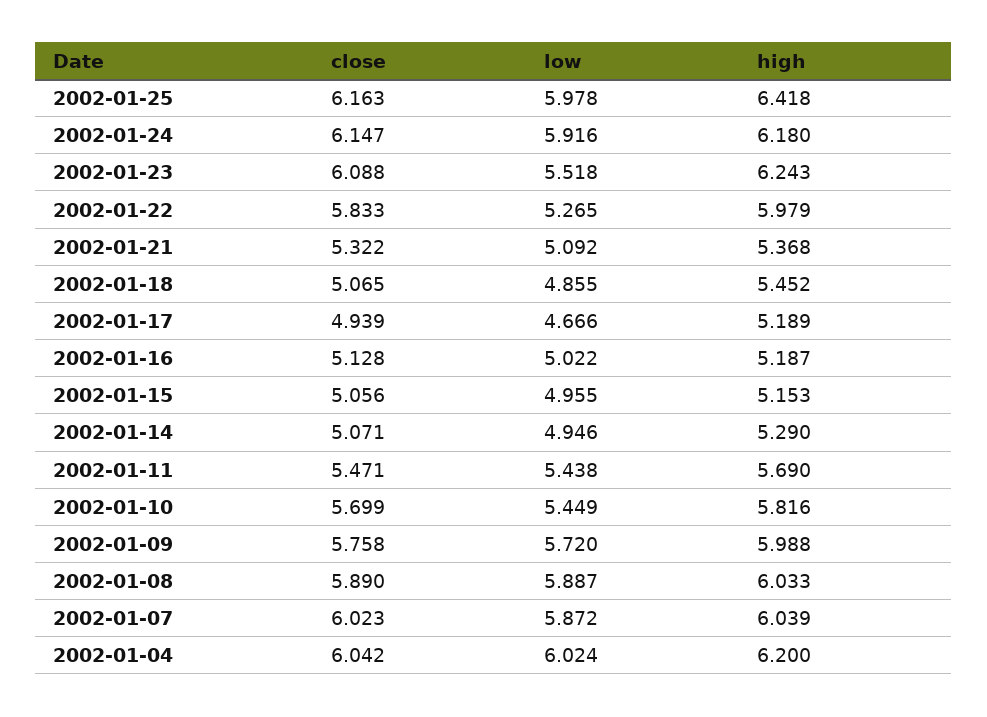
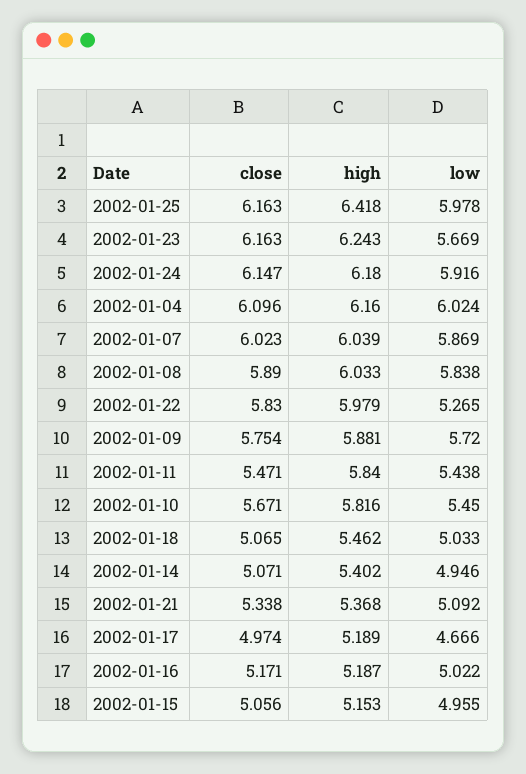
close, 2002-01-23: 6.088 -> 6.163
low, 2002-01-23: 5.518 -> 5.669
close, 2002-01-22: 5.833 -> 5.83
close, 2002-01-21: 5.322 -> 5.338
low, 2002-01-18: 4.855 -> 5.033
high, 2002-01-18: 5.452 -> 5.462
close, 2002-01-17: 4.939 -> 4.974
close, 2002-01-16: 5.128 -> 5.171
high, 2002-01-14: 5.29 -> 5.402
high, 2002-01-11: 5.69 -> 5.84
close, 2002-01-10: 5.699 -> 5.671
low, 2002-01-10: 5.449 -> 5.45
close, 2002-01-09: 5.758 -> 5.754
high, 2002-01-09: 5.988 -> 5.881
low, 2002-01-08: 5.887 -> 5.838
low, 2002-01-07: 5.872 -> 5.869
close, 2002-01-04: 6.042 -> 6.096
high, 2002-01-04: 6.2 -> 6.16

